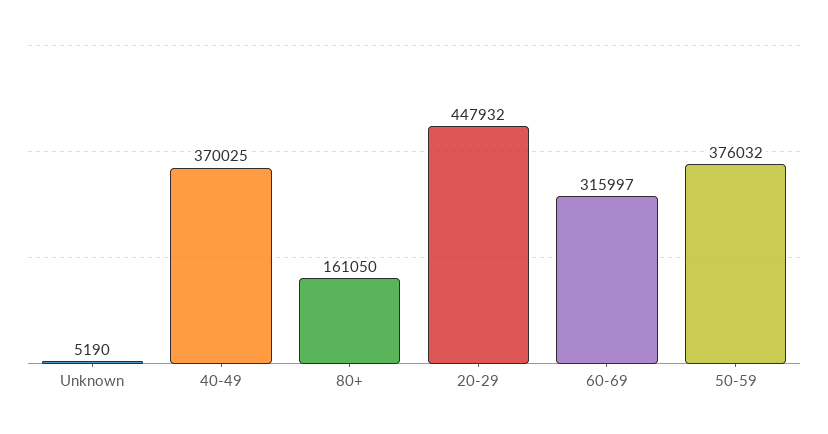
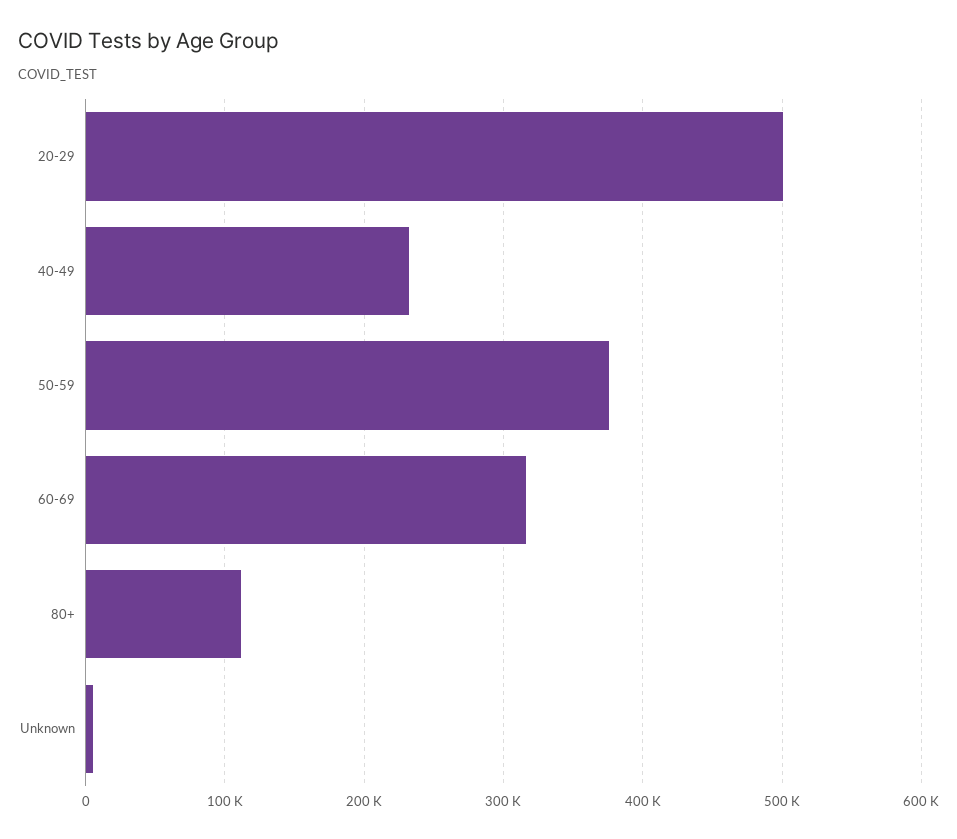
40-49: 370025 -> 230000
80+: 161050 -> 110000
20-29: 447932 -> 500000

